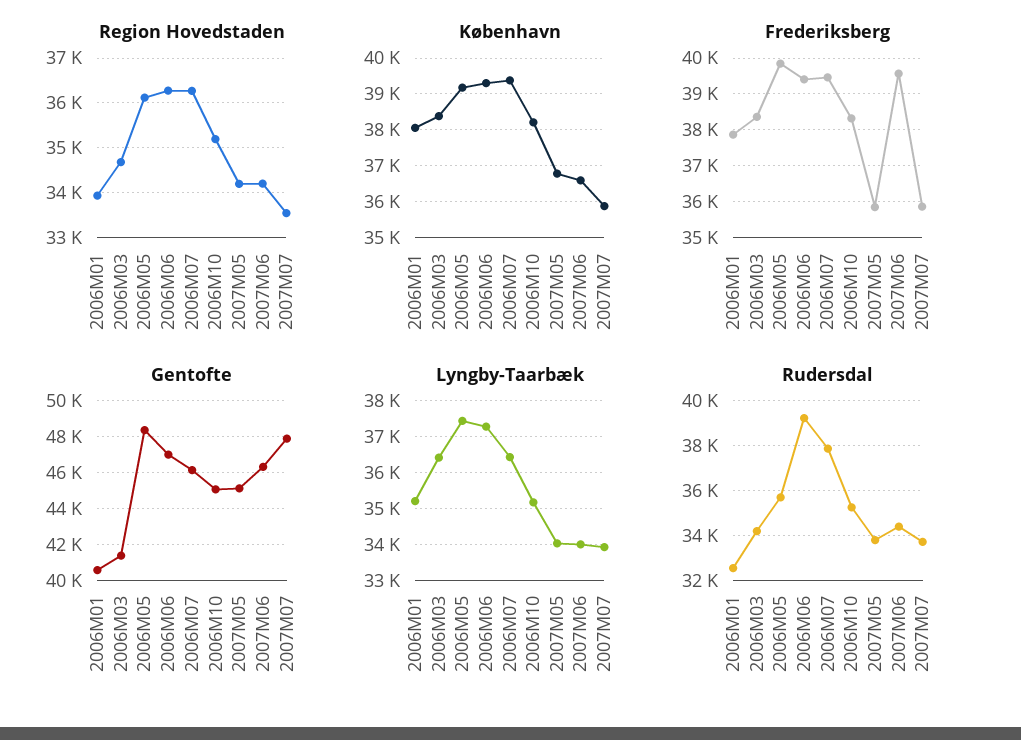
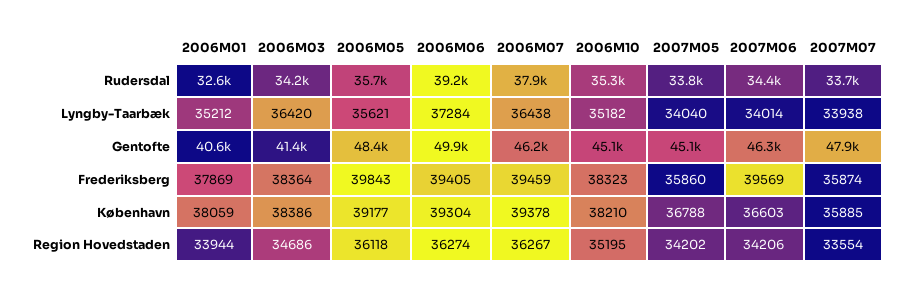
Gentofte, 2006M06: 47000 -> 49900
Lyngby-Taarbæk, 2006M05: 37400 -> 35621

